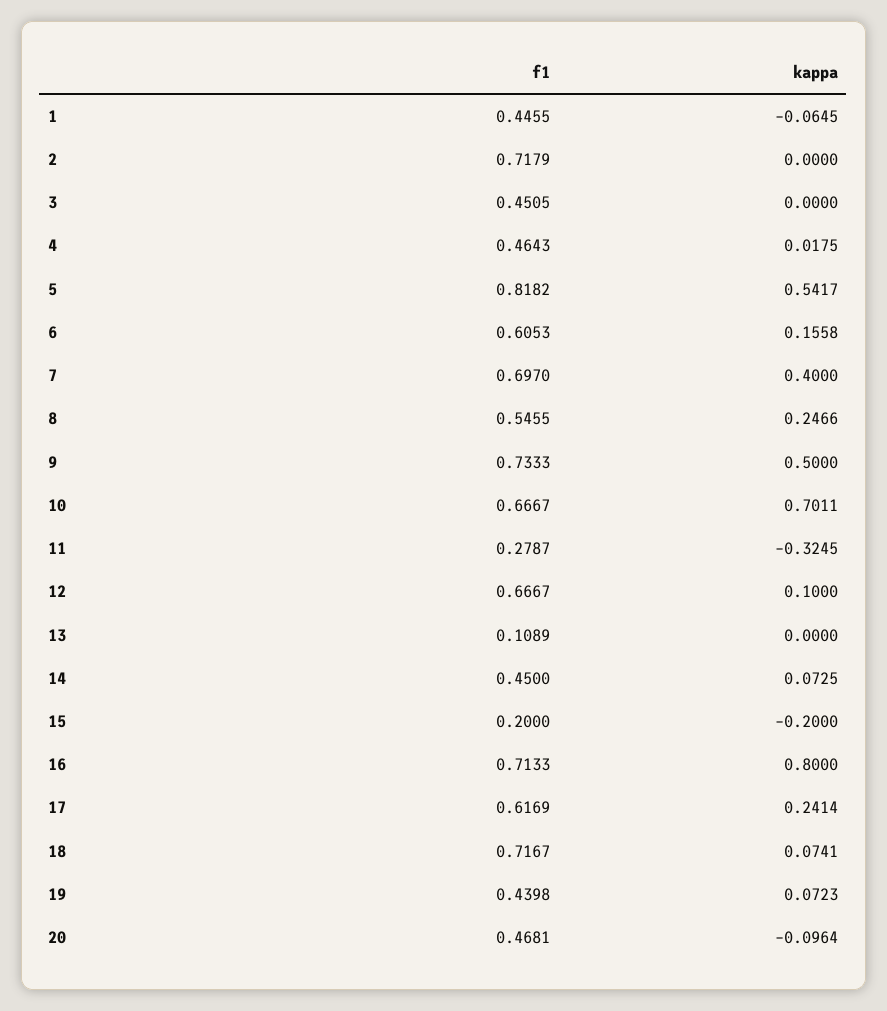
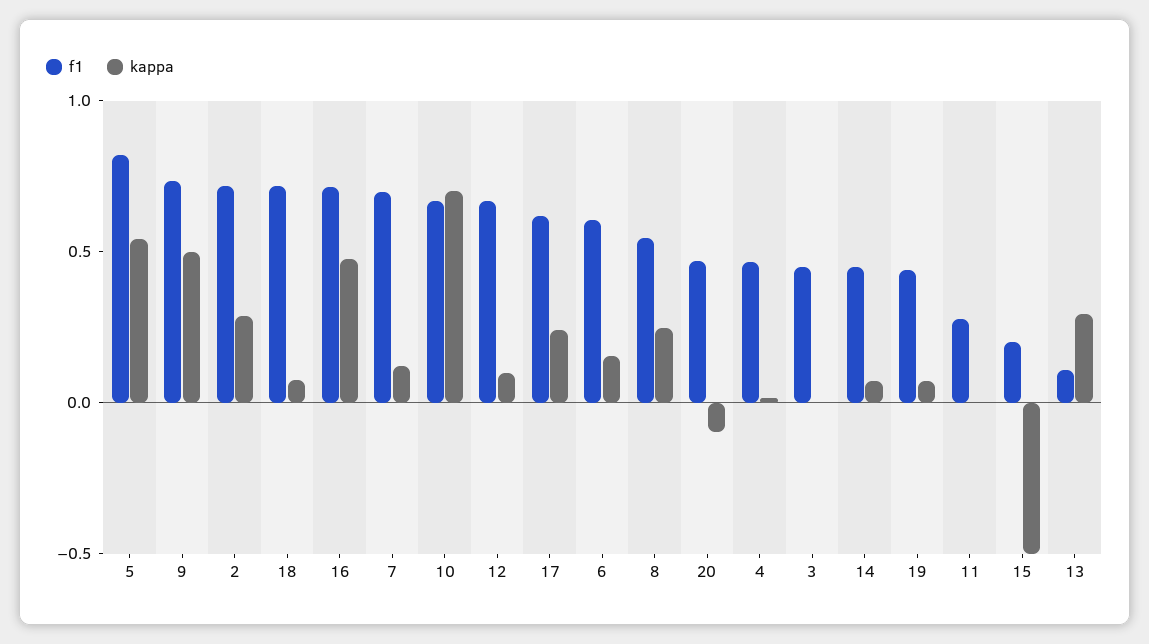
f1, 1: 0.4455 -> none
kappa, 1: -0.0645 -> none
kappa, 2: 0 -> 0.3
kappa, 7: 0.4 -> 0.1
kappa, 11: -0.3245 -> 0
kappa, 13: 0 -> 0.3
kappa, 15: -0.2 -> -0.5
kappa, 16: 0.8 -> 0.5

